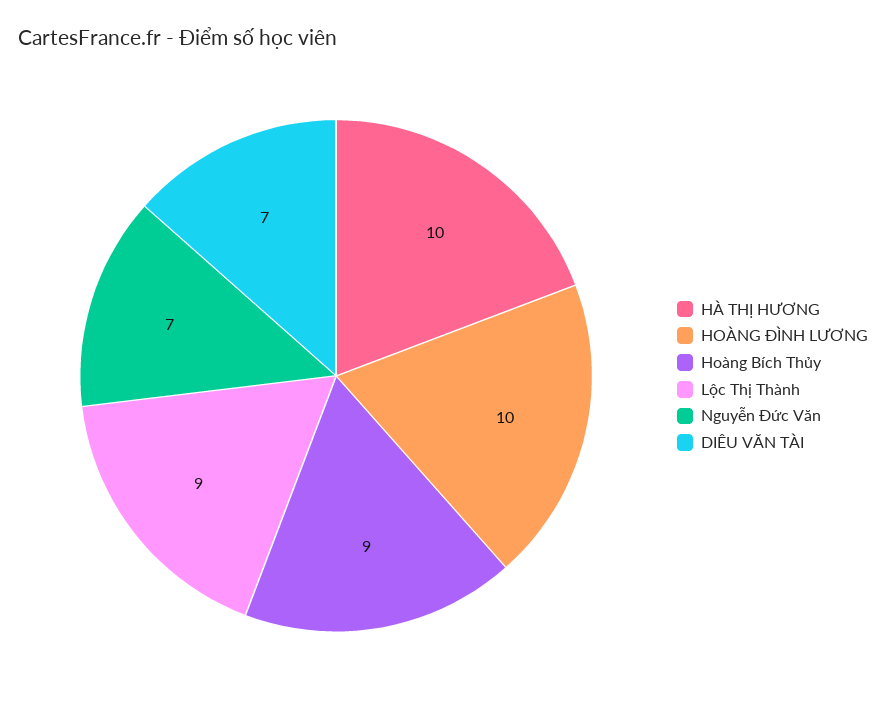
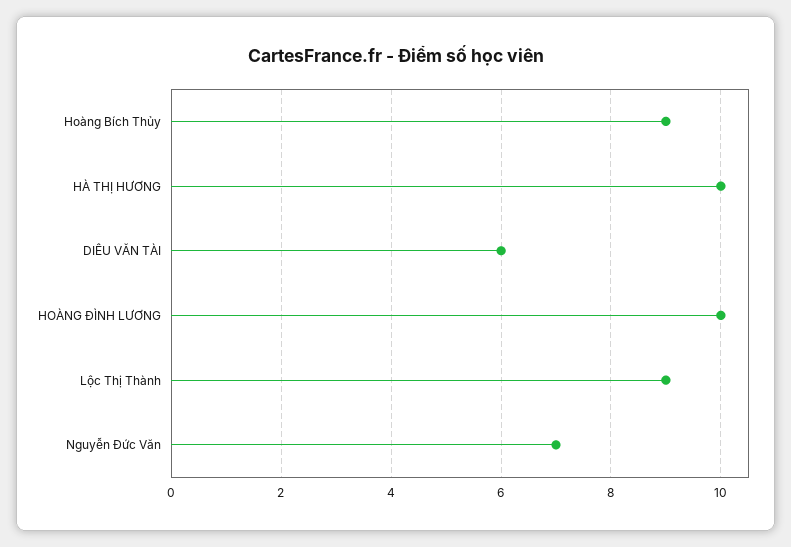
DIÊU VĂN TÀI: 7 -> 6

